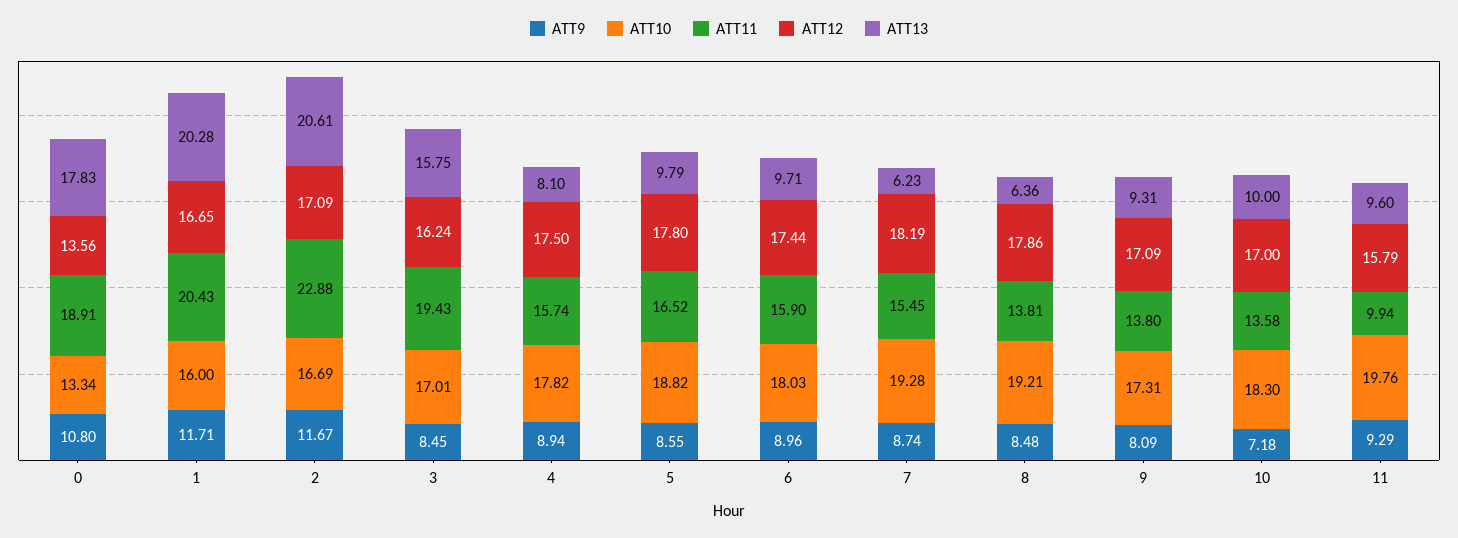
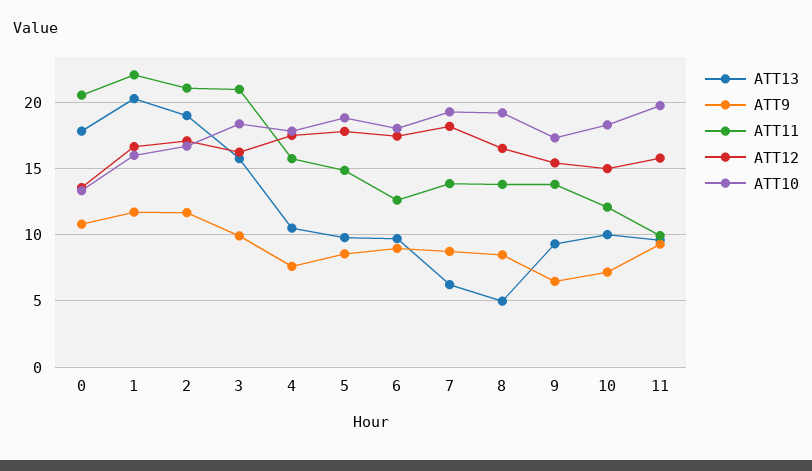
ATT11, 0: 18.91 -> 20.5
ATT11, 1: 20.43 -> 22
ATT11, 2: 22.88 -> 21
ATT13, 2: 20.61 -> 19
ATT9, 3: 8.45 -> 10
ATT10, 3: 17.01 -> 18.5
ATT11, 3: 19.43 -> 21
ATT9, 4: 8.94 -> 7.5
ATT13, 4: 8.1 -> 10.5
ATT11, 5: 16.52 -> 15
ATT11, 6: 15.9 -> 12.5
ATT11, 7: 15.45 -> 14
ATT12, 8: 17.86 -> 16.5
ATT13, 8: 6.36 -> 5
ATT9, 9: 8.09 -> 6.5
ATT12, 9: 17.09 -> 15.5
ATT11, 10: 13.58 -> 12
ATT12, 10: 17 -> 15

